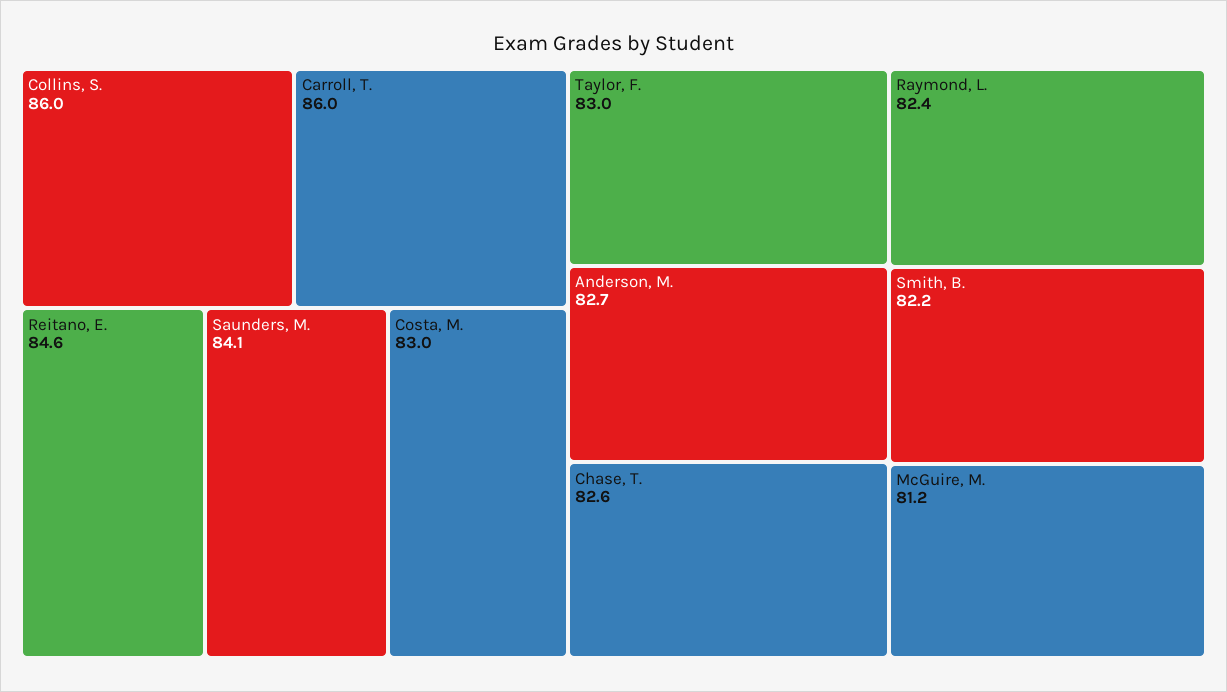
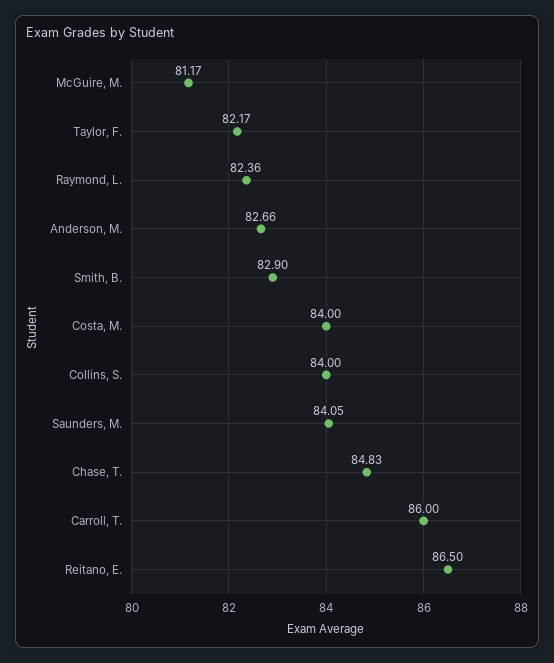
Collins, S.: 86 -> 84
Reitano, E.: 84.6 -> 86.5
Costa, M.: 83 -> 84
Taylor, F.: 83 -> 82.17
Chase, T.: 82.6 -> 84.83
Smith, B.: 82.2 -> 82.9

